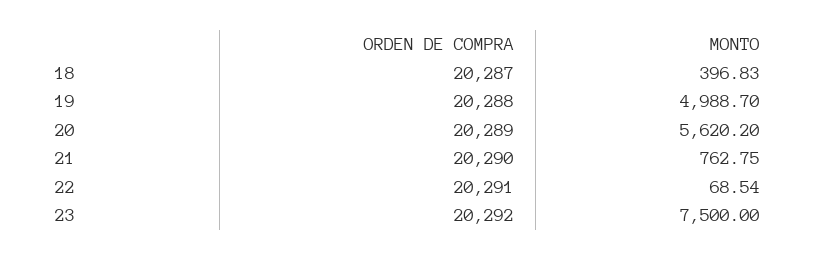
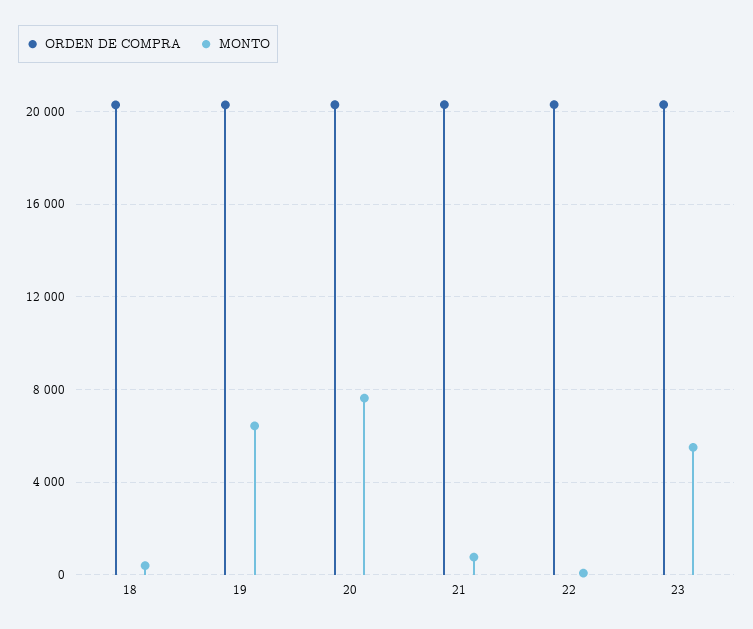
MONTO, 19: 4988.7 -> 6500
MONTO, 20: 5620.2 -> 7500
MONTO, 23: 7500 -> 5500

